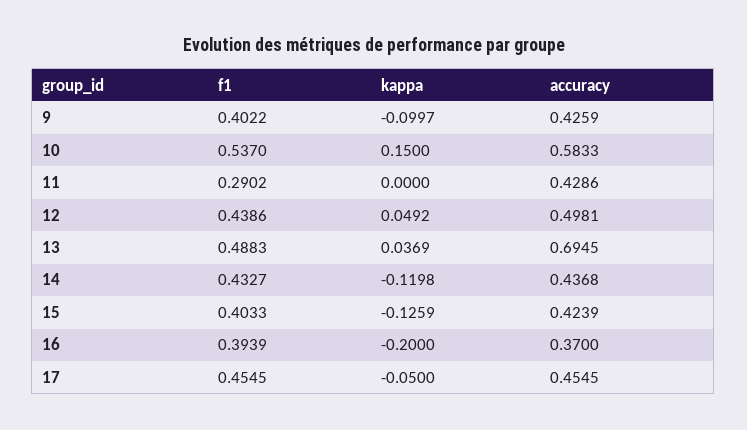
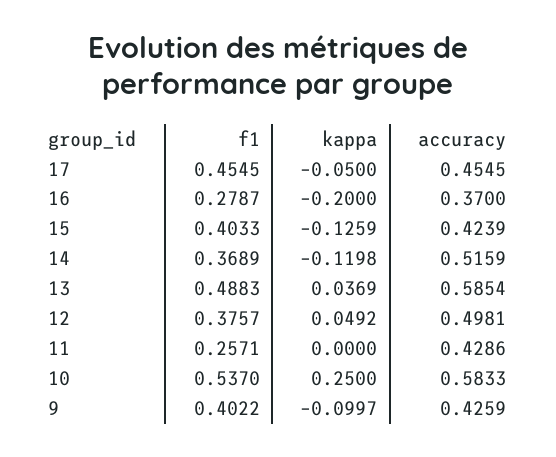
kappa, 10: 0.15 -> 0.25
f1, 11: 0.2902 -> 0.2571
f1, 12: 0.4386 -> 0.3757
accuracy, 13: 0.6945 -> 0.5854
f1, 14: 0.4327 -> 0.3689
accuracy, 14: 0.4368 -> 0.5159
f1, 16: 0.3939 -> 0.2787

